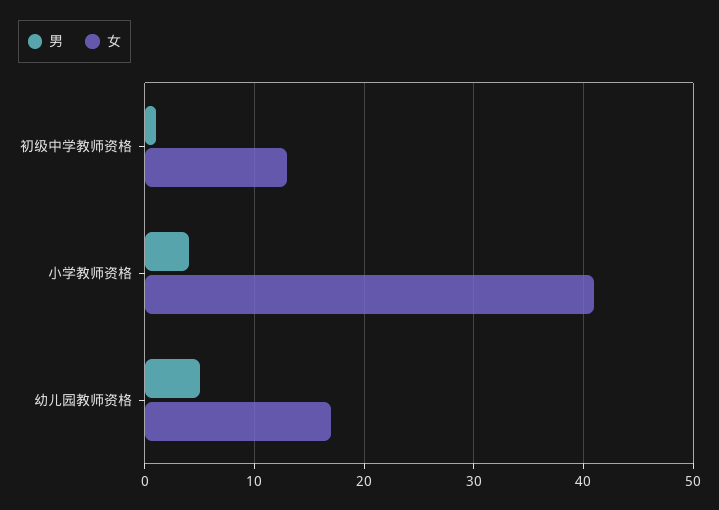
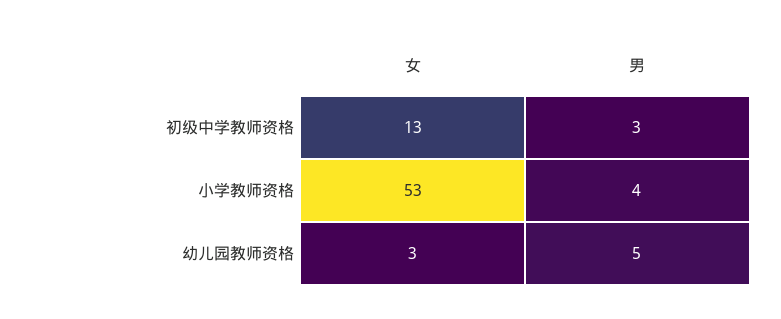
男, 初级中学教师资格: 1 -> 3
女, 小学教师资格: 41 -> 53
女, 幼儿园教师资格: 17 -> 3

